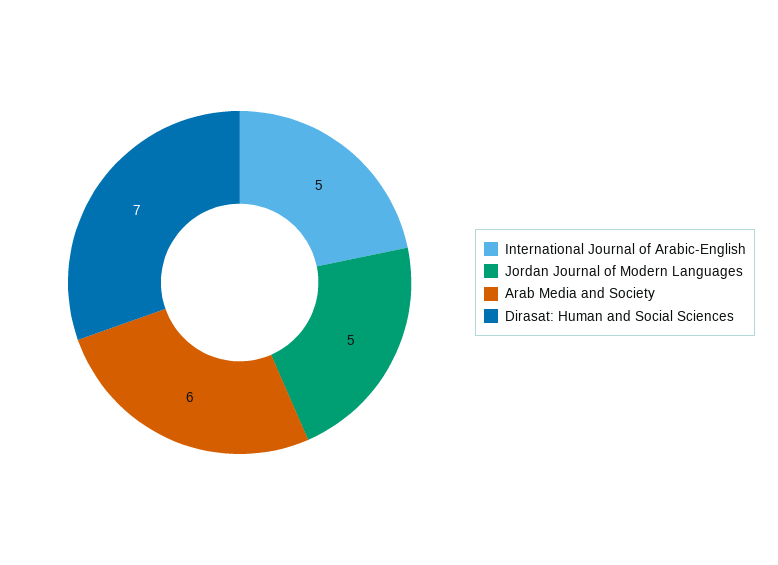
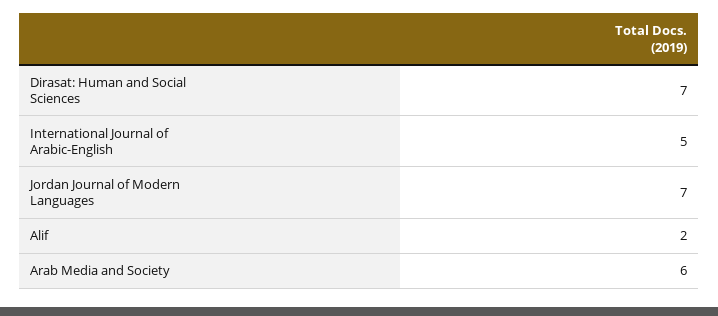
Jordan Journal of Modern Languages: 5 -> 7
Alif: none -> 2

